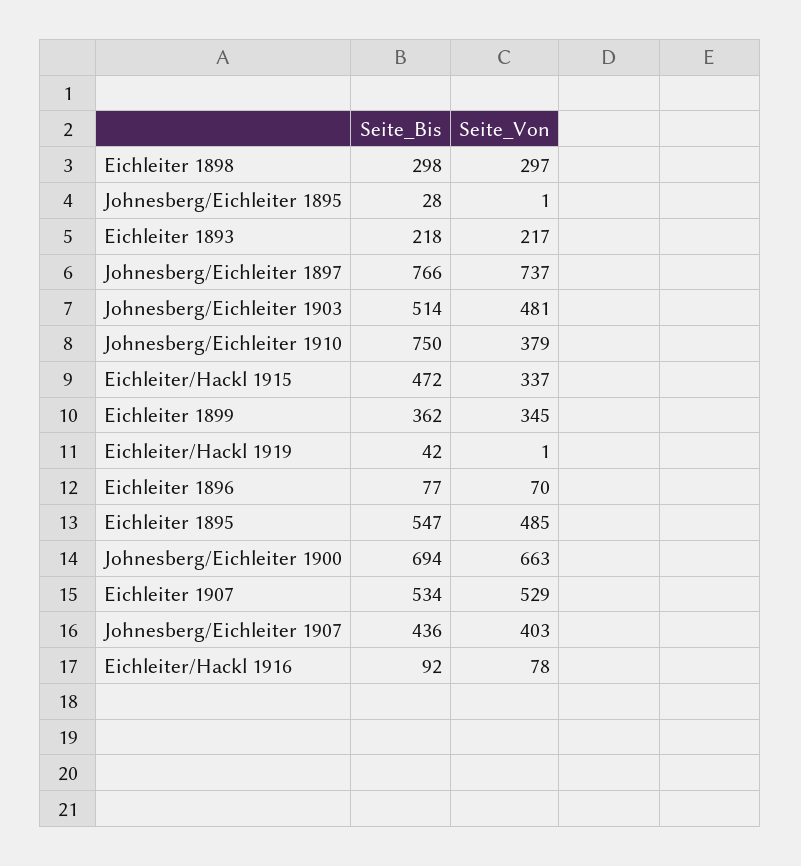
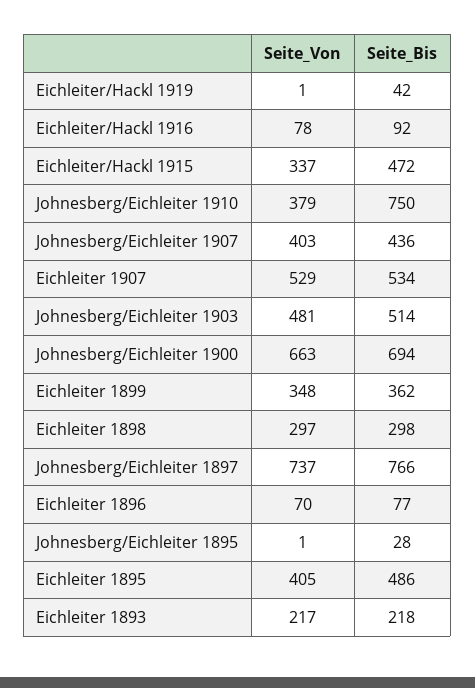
Seite_Von, Eichleiter 1899: 345 -> 348
Seite_Bis, Eichleiter 1895: 547 -> 486
Seite_Von, Eichleiter 1895: 485 -> 405

